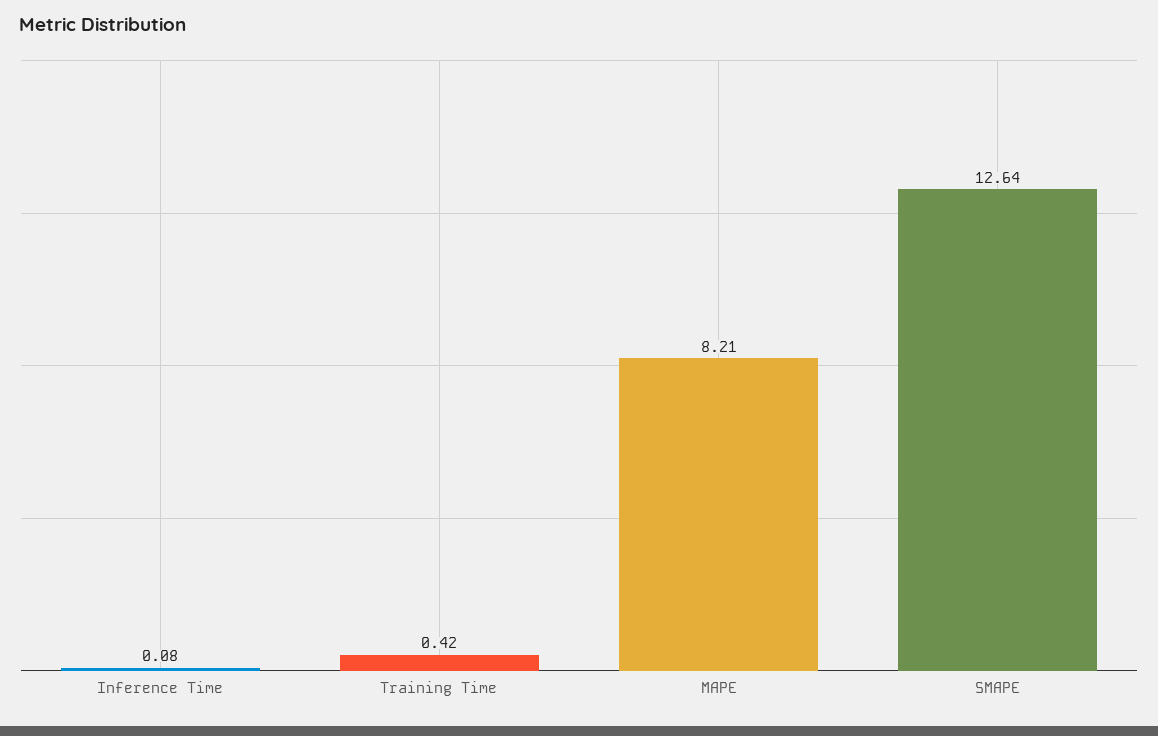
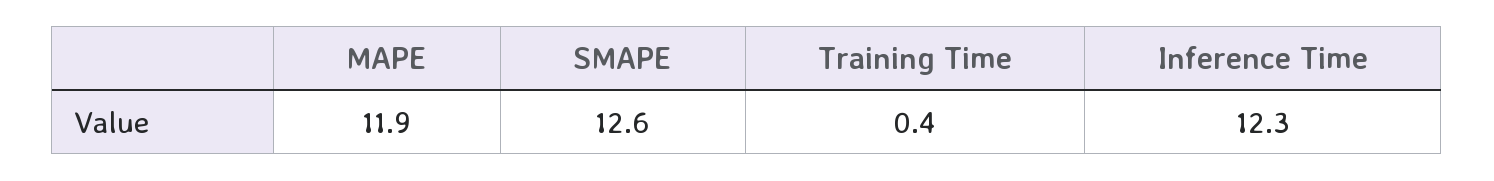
Inference Time: 0.08 -> 12.3
MAPE: 8.21 -> 11.9

